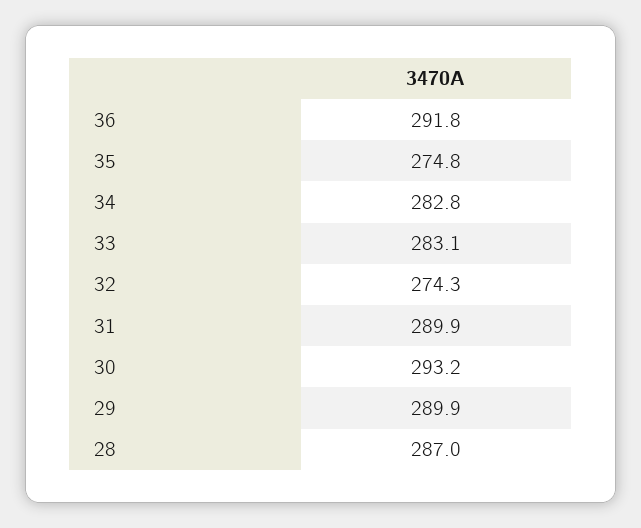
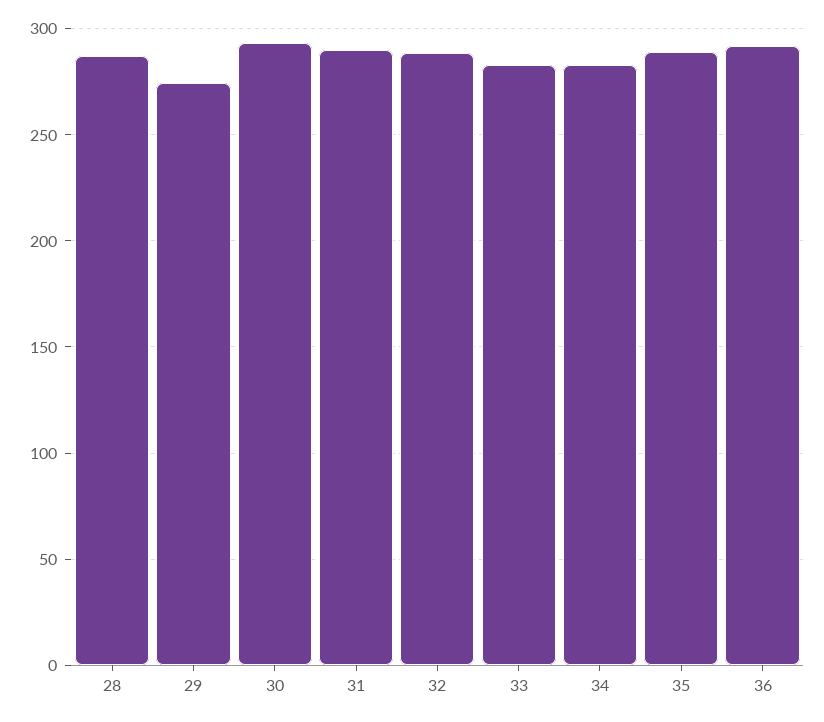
35: 274.8 -> 290
32: 274.3 -> 290
29: 289.9 -> 275

